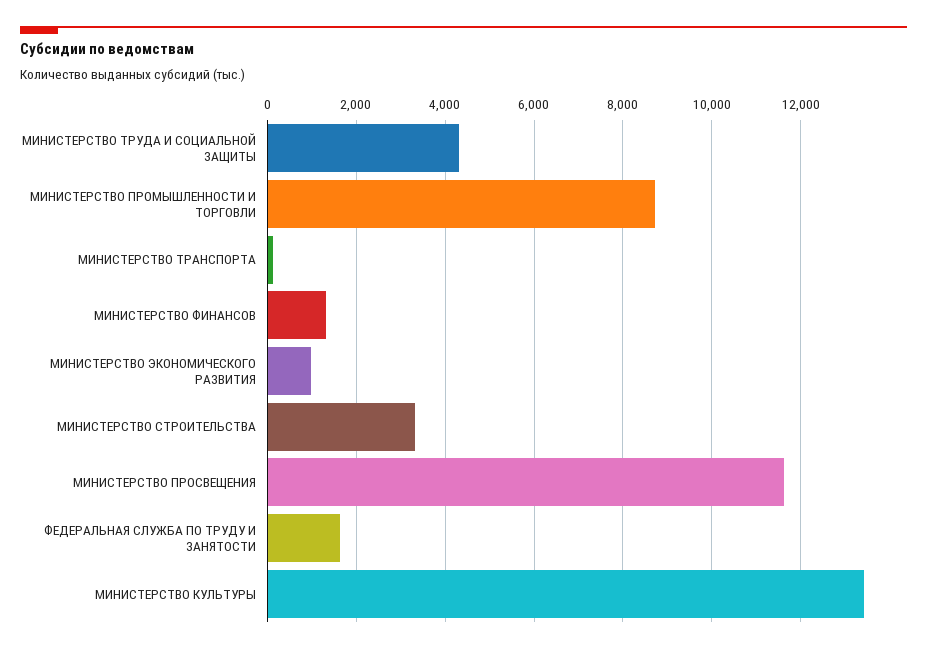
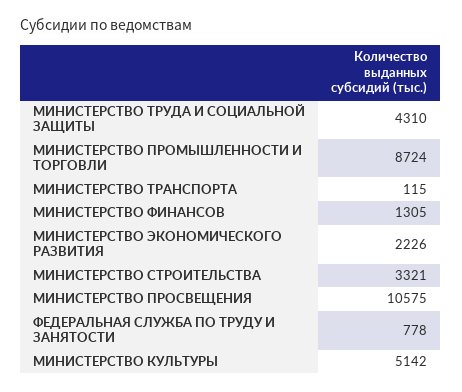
МИНИСТЕРСТВО ЭКОНОМИЧЕСКОГО РАЗВИТИЯ: 1000 -> 2226
МИНИСТЕРСТВО ПРОСВЕЩЕНИЯ: 11600 -> 10575
ФЕДЕРАЛЬНАЯ СЛУЖБА ПО ТРУДУ И ЗАНЯТОСТИ: 1600 -> 778
МИНИСТЕРСТВО КУЛЬТУРЫ: 13400 -> 5142

